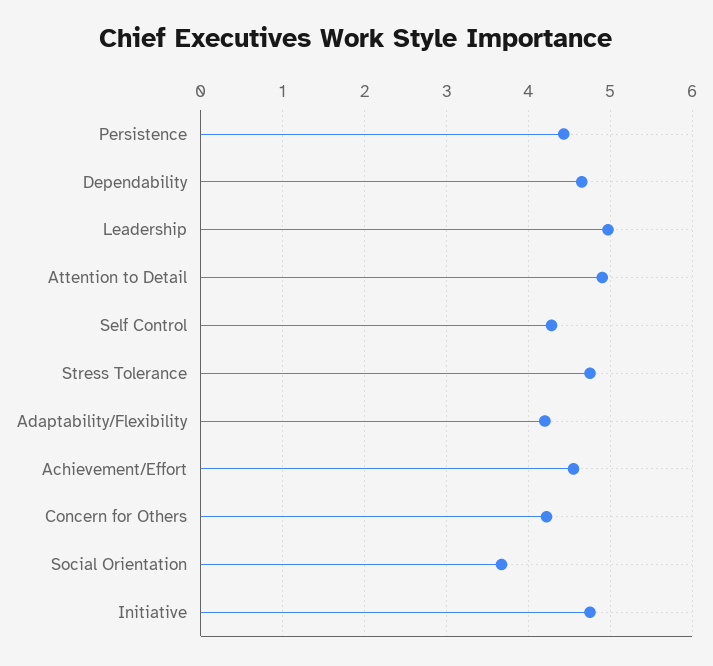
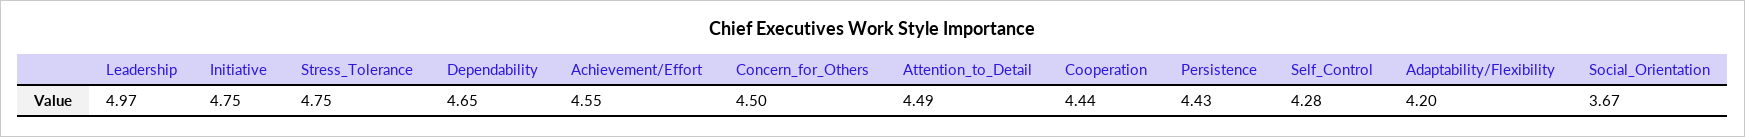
Attention to Detail: 4.9 -> 4.49
Concern for Others: 4.2 -> 4.5
Cooperation: none -> 4.44

